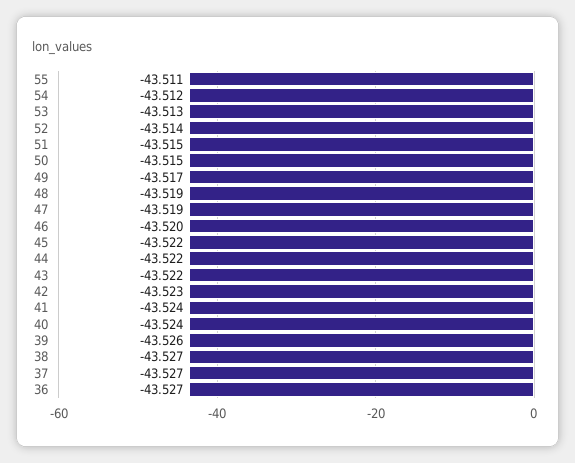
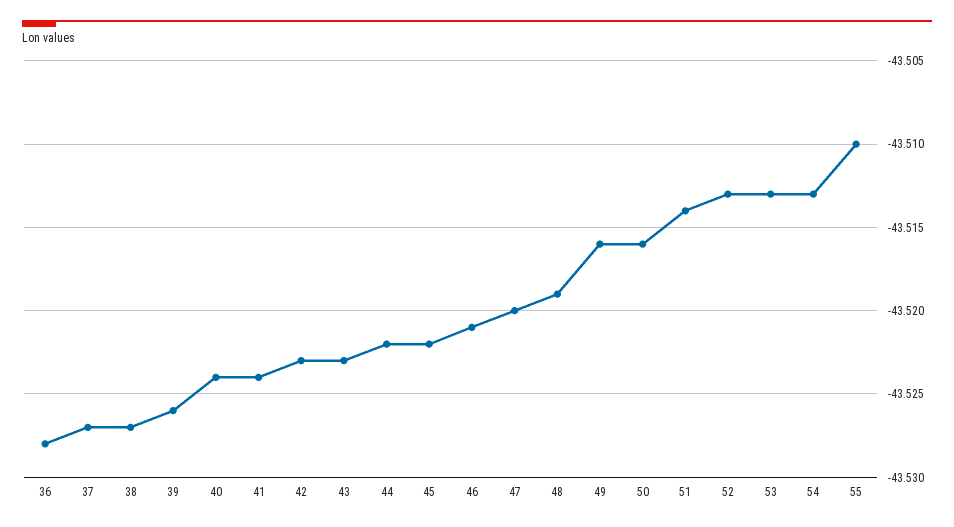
55: -43.511 -> -43.51
54: -43.512 -> -43.513
52: -43.514 -> -43.513
51: -43.515 -> -43.514
50: -43.515 -> -43.516
49: -43.517 -> -43.516
47: -43.519 -> -43.52
46: -43.52 -> -43.521
43: -43.522 -> -43.523
36: -43.527 -> -43.528

